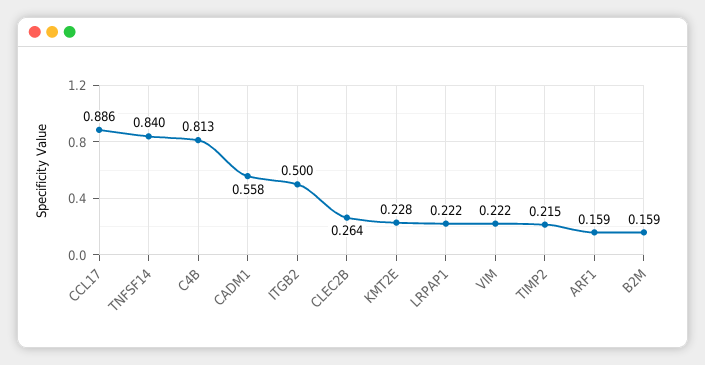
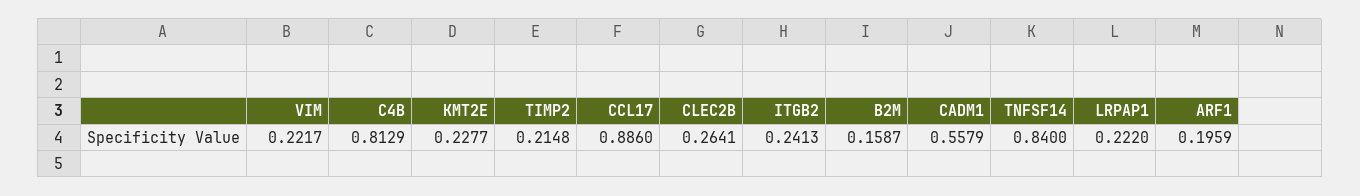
ITGB2: 0.5 -> 0.2413
ARF1: 0.159 -> 0.1959

